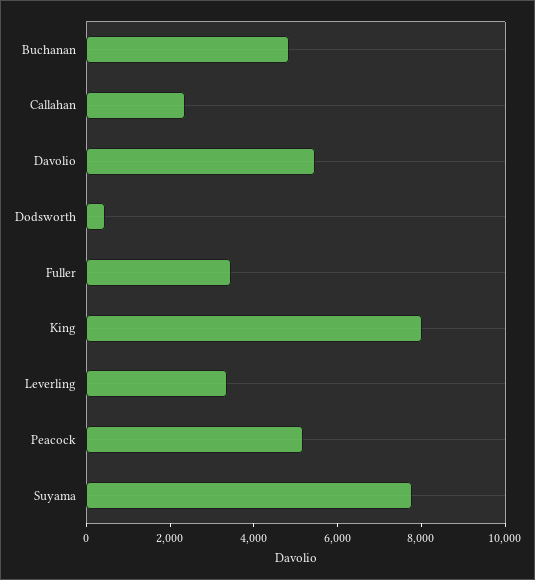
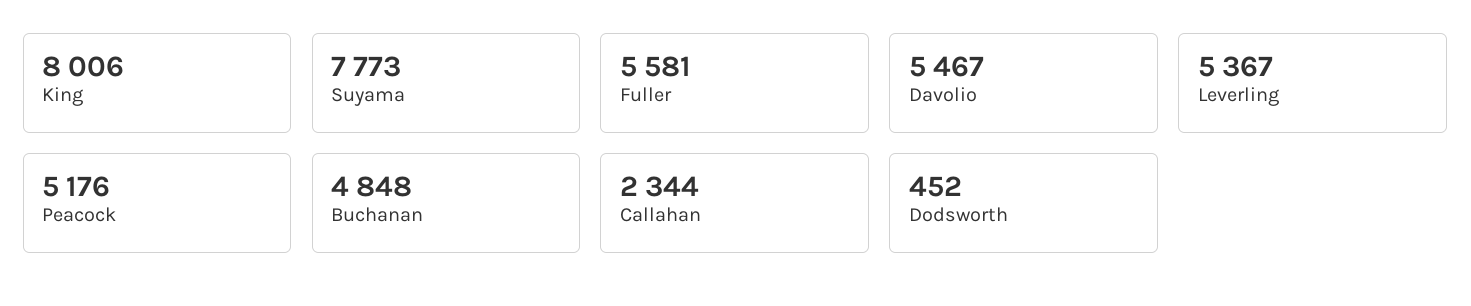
Fuller: 3500 -> 5581
Leverling: 3500 -> 5367

